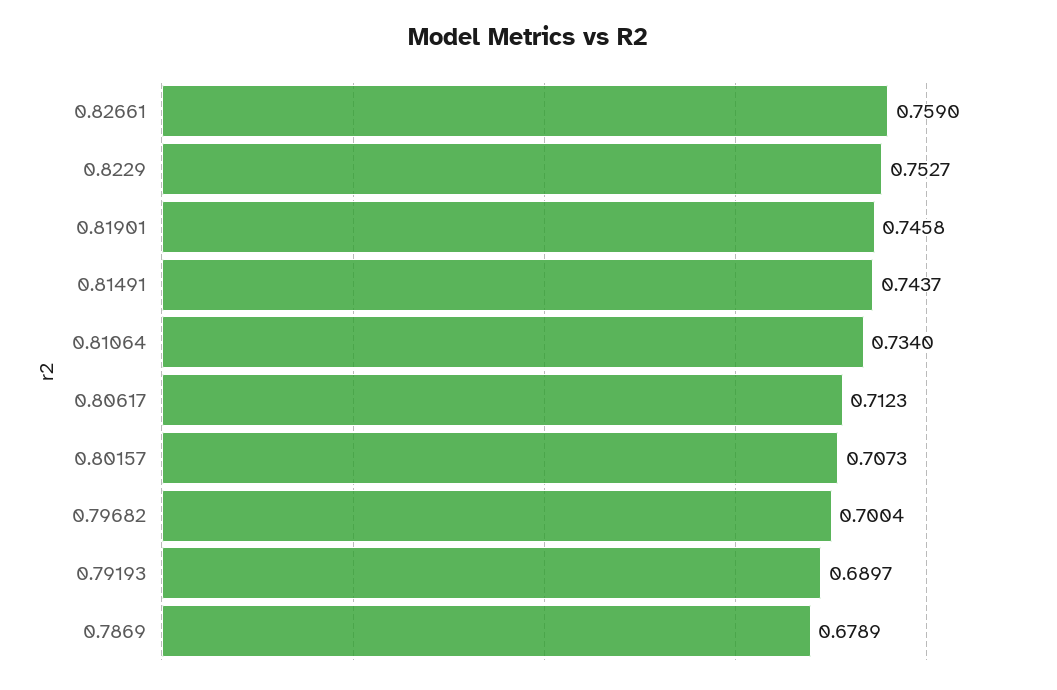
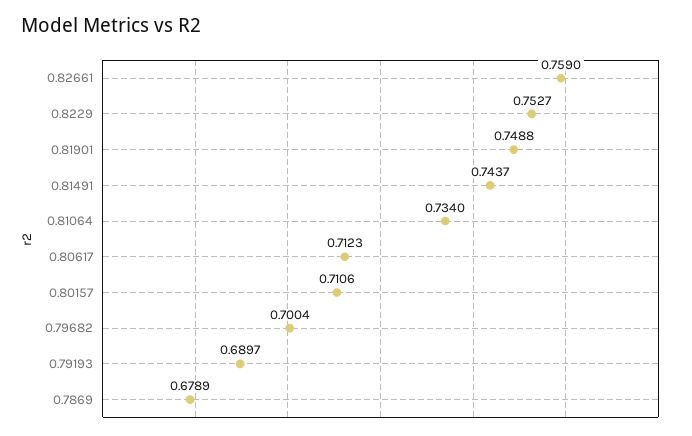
0.81901: 0.7458 -> 0.7488
0.80157: 0.7073 -> 0.7106

